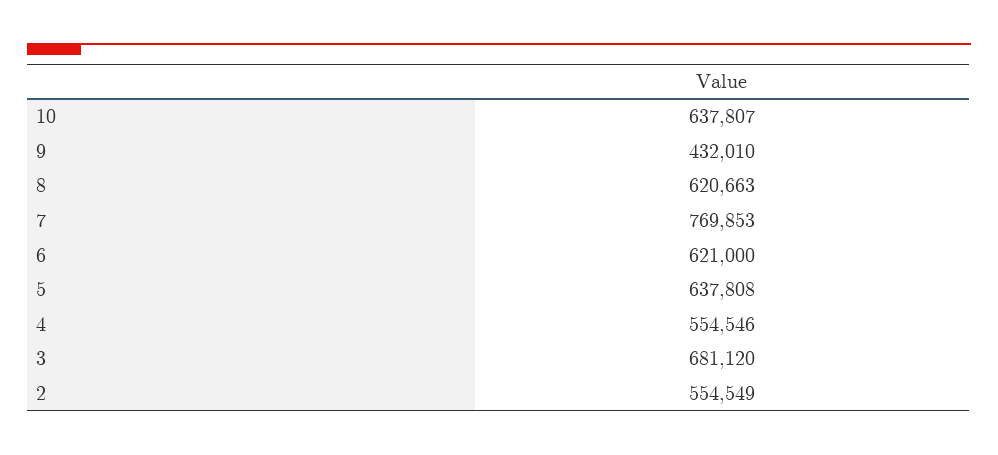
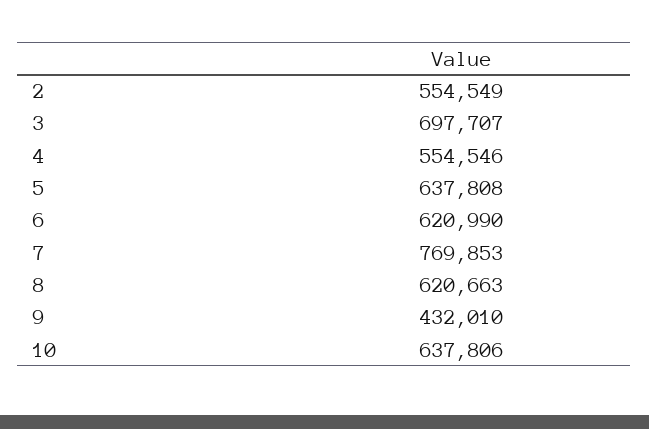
10: 637807 -> 637806
6: 621000 -> 620990
3: 681120 -> 697707

